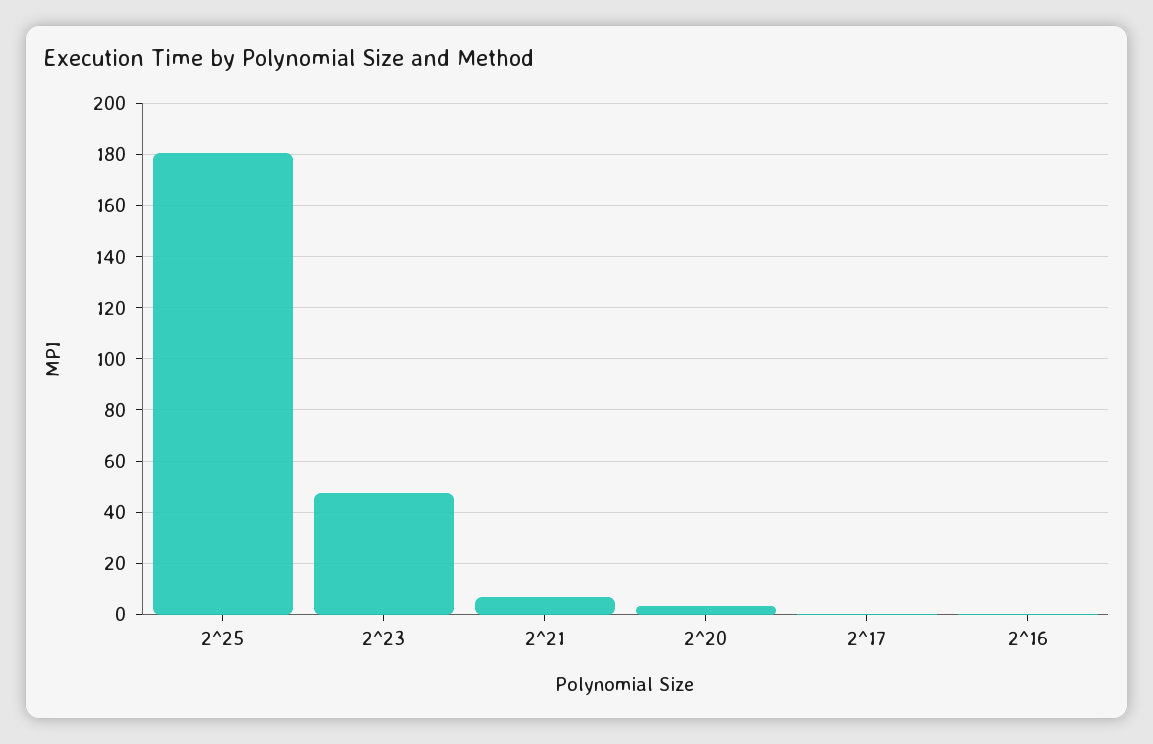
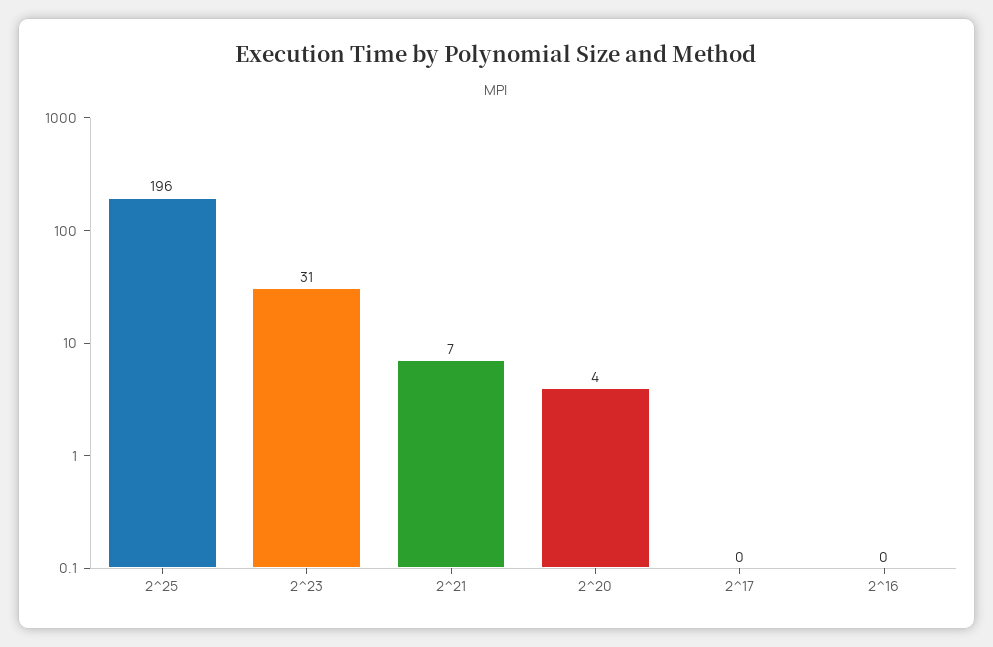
2^25: 180 -> 196
2^23: 47.5 -> 31

